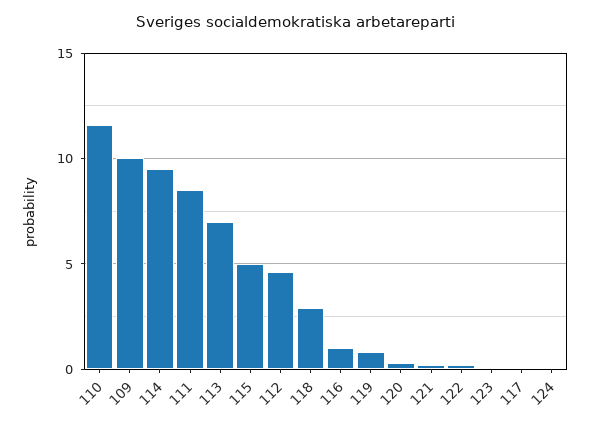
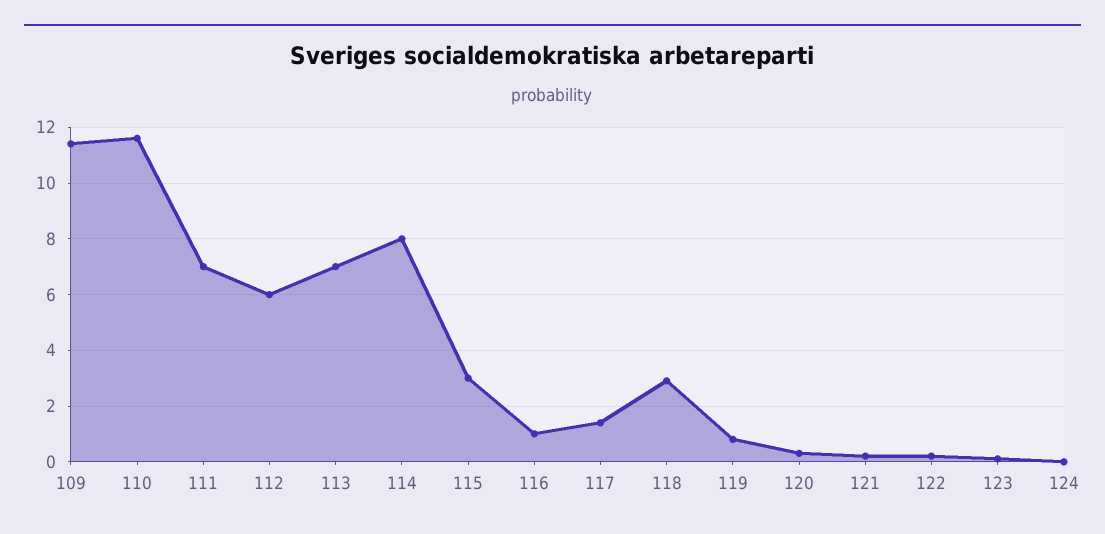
109: 10 -> 11.5
114: 9.5 -> 8
111: 8.5 -> 7
115: 5 -> 3
112: 4.5 -> 6
117: 0 -> 1.5

